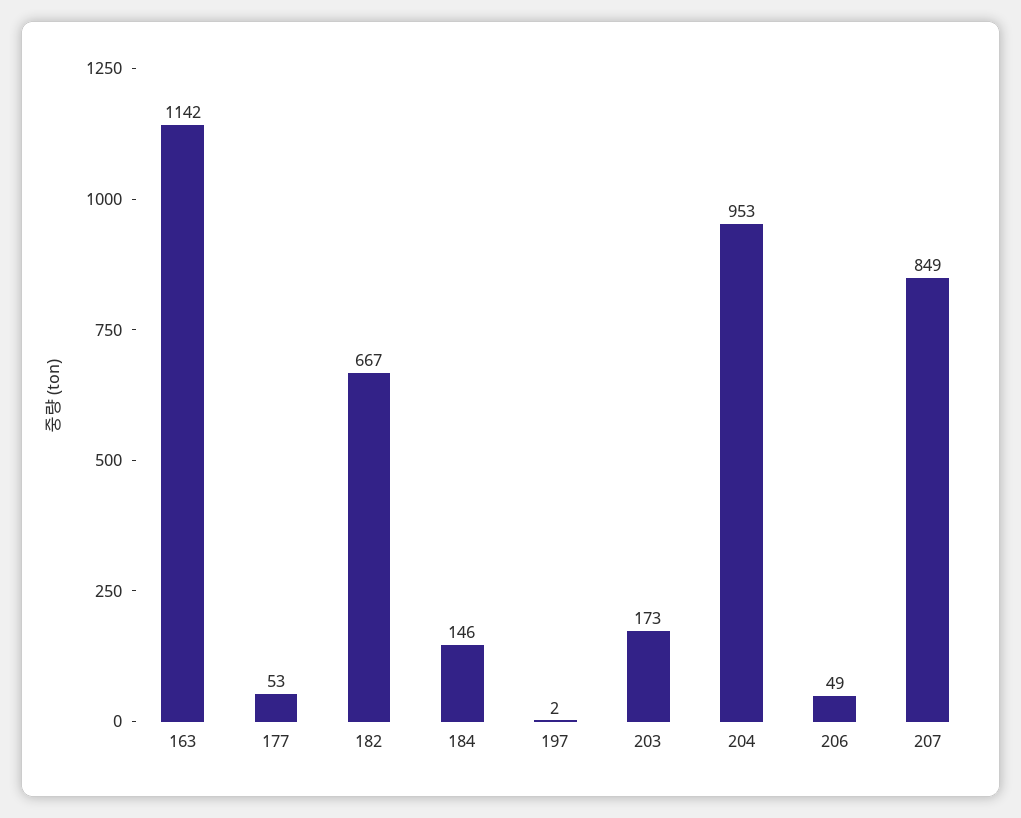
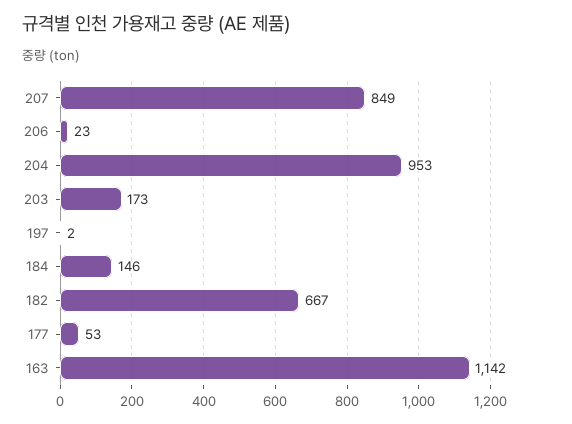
206: 49 -> 23

